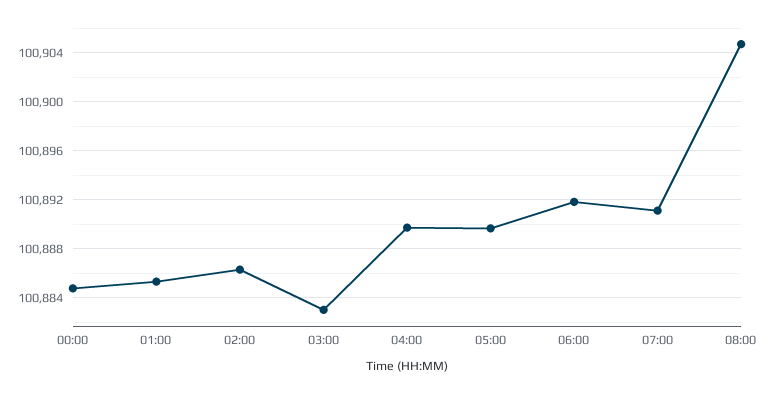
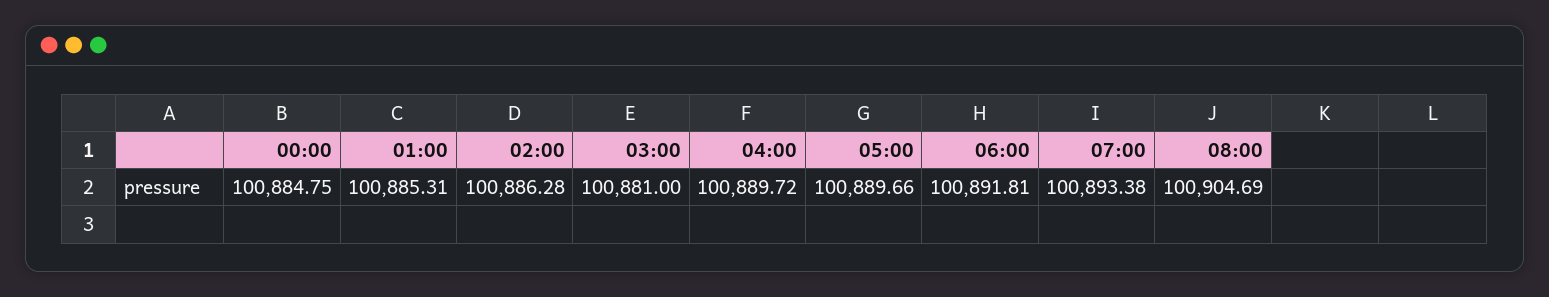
03:00: 100883 -> 100881
07:00: 100891 -> 100893.38

